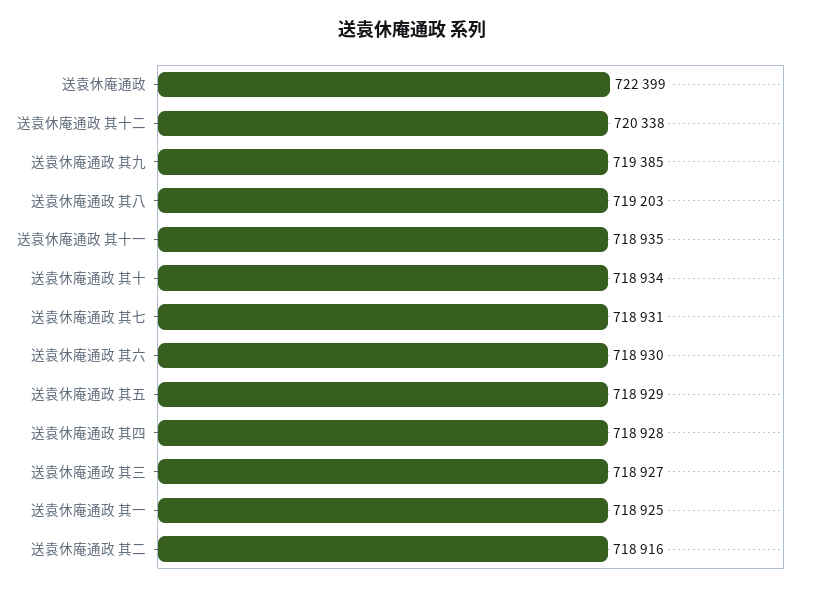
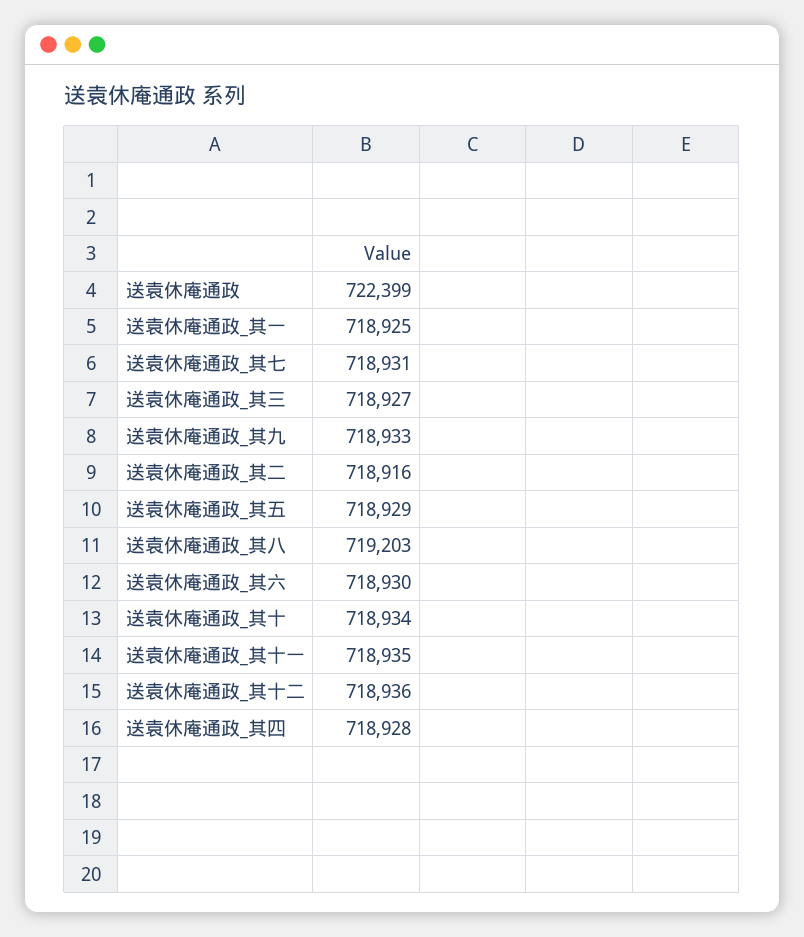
送袁休庵通政 其十二: 720338 -> 718936
送袁休庵通政 其九: 719385 -> 718933

